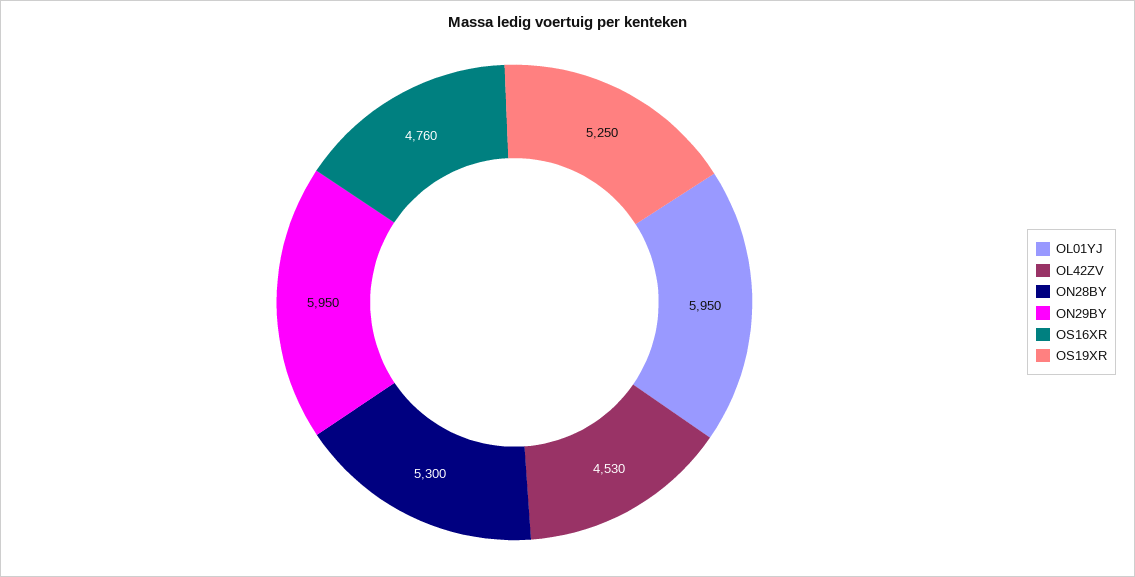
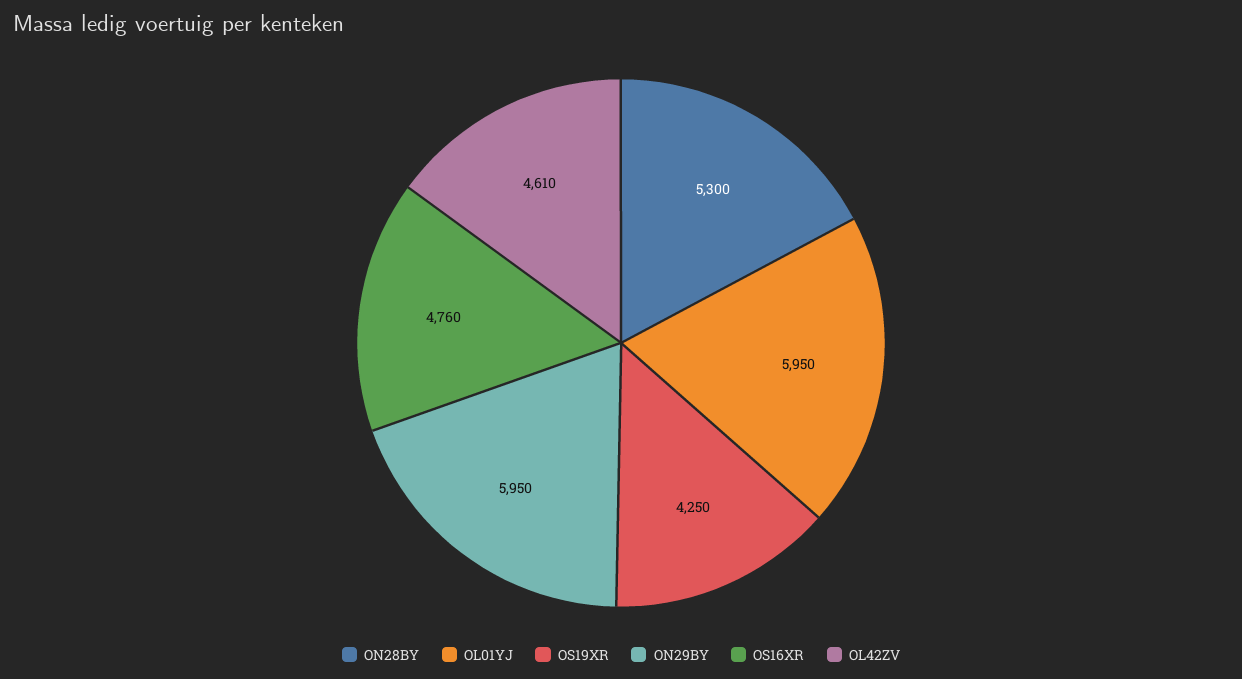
OL42ZV: 4530 -> 4610
OS19XR: 5250 -> 4250

